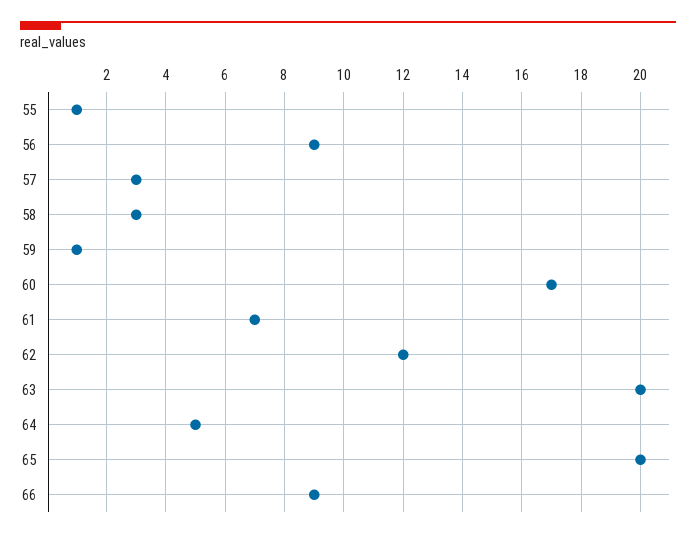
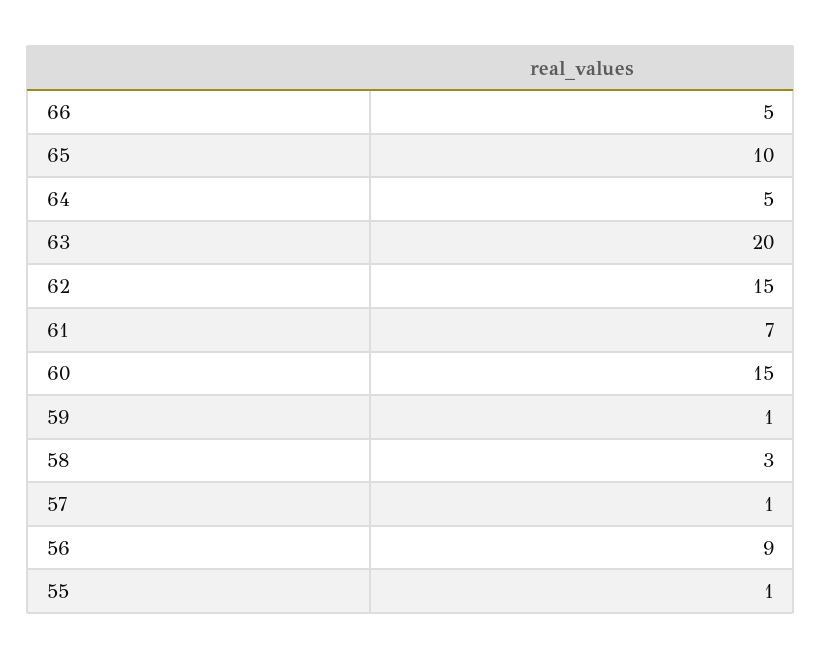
57: 3 -> 1
60: 17 -> 15
62: 12 -> 15
65: 20 -> 10
66: 9 -> 5

